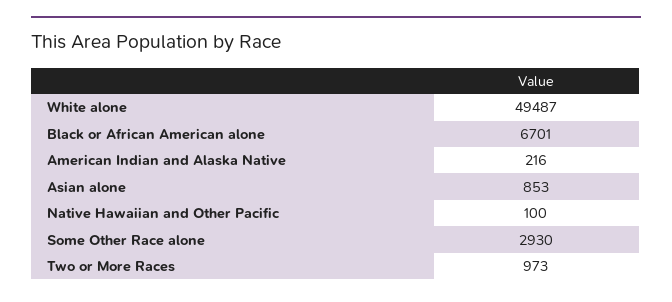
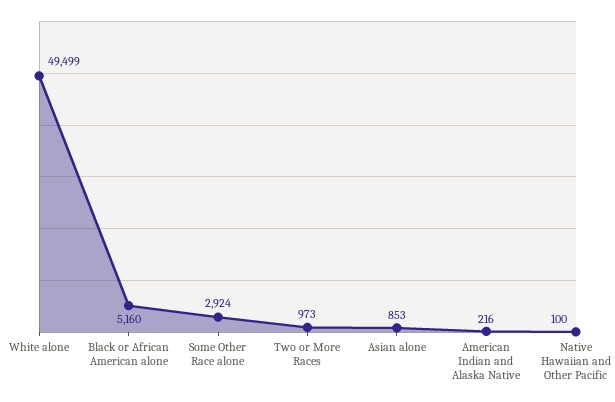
White alone: 49487 -> 49499
Black or African American alone: 6701 -> 5160
Some Other Race alone: 2930 -> 2924

